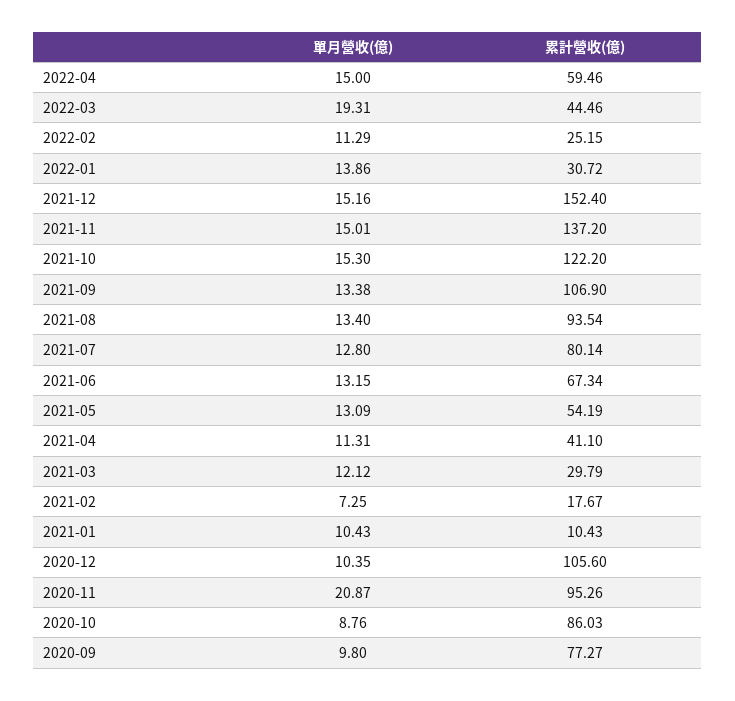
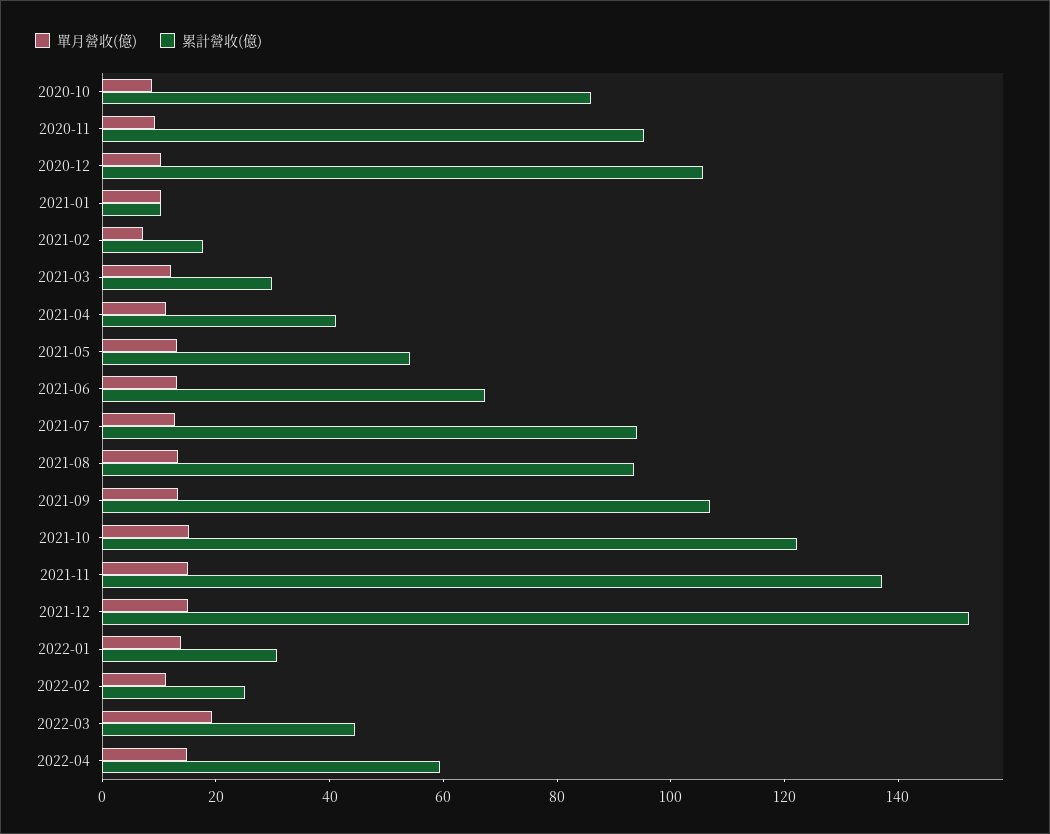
累計營收(億), 2021-07: 80.14 -> 95
單月營收(億), 2020-11: 20.87 -> 10
單月營收(億), 2020-09: 9.8 -> none
累計營收(億), 2020-09: 77.27 -> none

